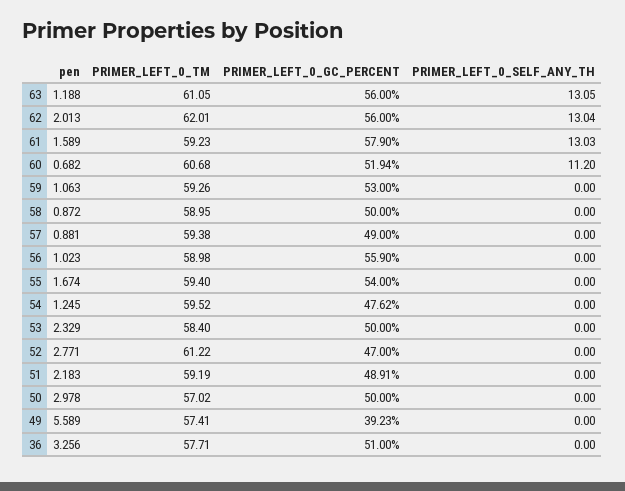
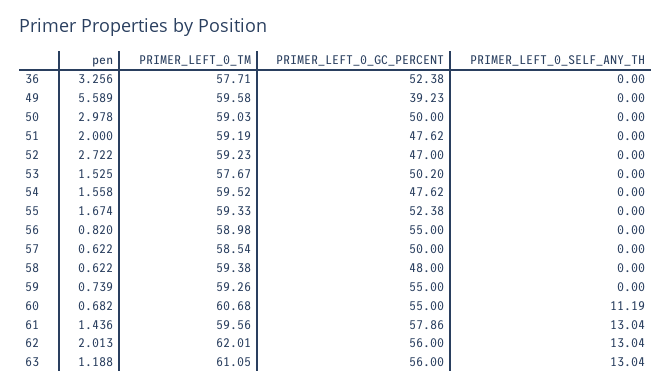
PRIMER_LEFT_0_SELF_ANY_TH, 63: 13.05 -> 13.04
pen, 61: 1.589 -> 1.436
PRIMER_LEFT_0_TM, 61: 59.23 -> 59.56
PRIMER_LEFT_0_GC_PERCENT, 61: 57.9 -> 57.86
PRIMER_LEFT_0_SELF_ANY_TH, 61: 13.03 -> 13.04
PRIMER_LEFT_0_GC_PERCENT, 60: 51.94 -> 55
PRIMER_LEFT_0_SELF_ANY_TH, 60: 11.2 -> 11.19
pen, 59: 1.063 -> 0.739
PRIMER_LEFT_0_GC_PERCENT, 59: 53 -> 55
pen, 58: 0.872 -> 0.622
PRIMER_LEFT_0_TM, 58: 58.95 -> 59.38
PRIMER_LEFT_0_GC_PERCENT, 58: 50 -> 48
pen, 57: 0.881 -> 0.622
PRIMER_LEFT_0_TM, 57: 59.38 -> 58.54
PRIMER_LEFT_0_GC_PERCENT, 57: 49 -> 50
pen, 56: 1.023 -> 0.82
PRIMER_LEFT_0_GC_PERCENT, 56: 55.9 -> 55
PRIMER_LEFT_0_TM, 55: 59.4 -> 59.33
PRIMER_LEFT_0_GC_PERCENT, 55: 54 -> 52.38
pen, 54: 1.245 -> 1.558
pen, 53: 2.329 -> 1.525
PRIMER_LEFT_0_TM, 53: 58.4 -> 57.67
PRIMER_LEFT_0_GC_PERCENT, 53: 50 -> 50.2
pen, 52: 2.771 -> 2.722
PRIMER_LEFT_0_TM, 52: 61.22 -> 59.23
pen, 51: 2.183 -> 2
PRIMER_LEFT_0_GC_PERCENT, 51: 48.91 -> 47.62
PRIMER_LEFT_0_TM, 50: 57.02 -> 59.03
PRIMER_LEFT_0_TM, 49: 57.41 -> 59.58
PRIMER_LEFT_0_GC_PERCENT, 36: 51 -> 52.38

